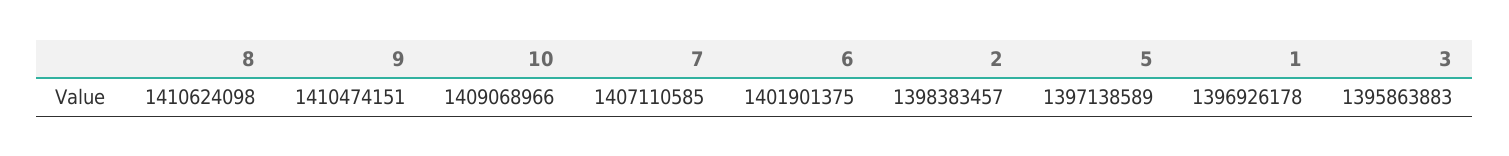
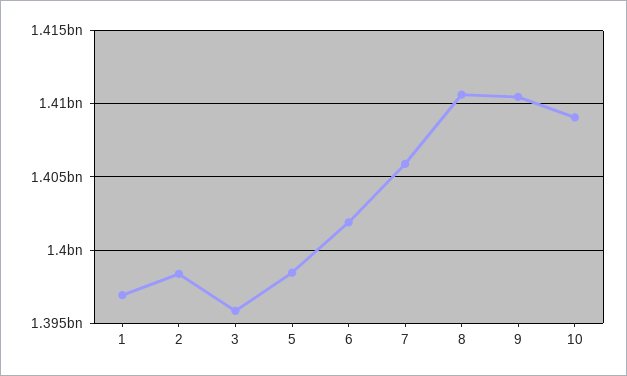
7: 1407110585 -> 1406000000
5: 1397138589 -> 1398500000

